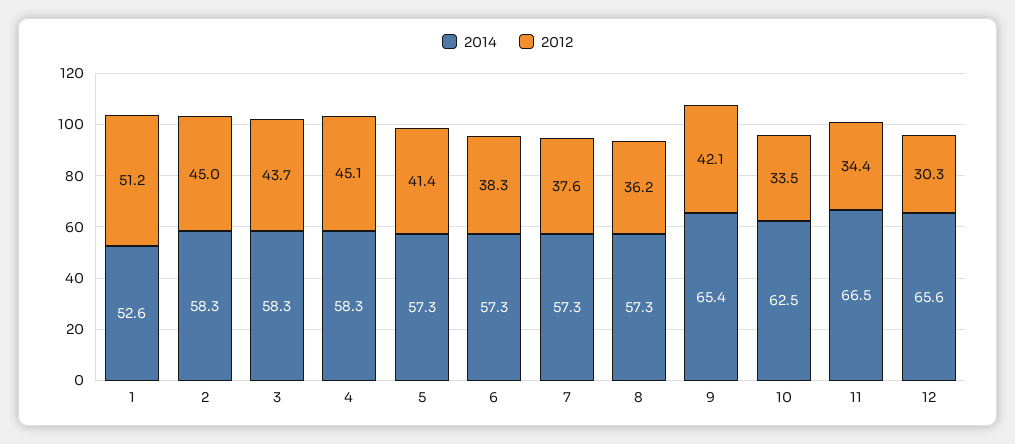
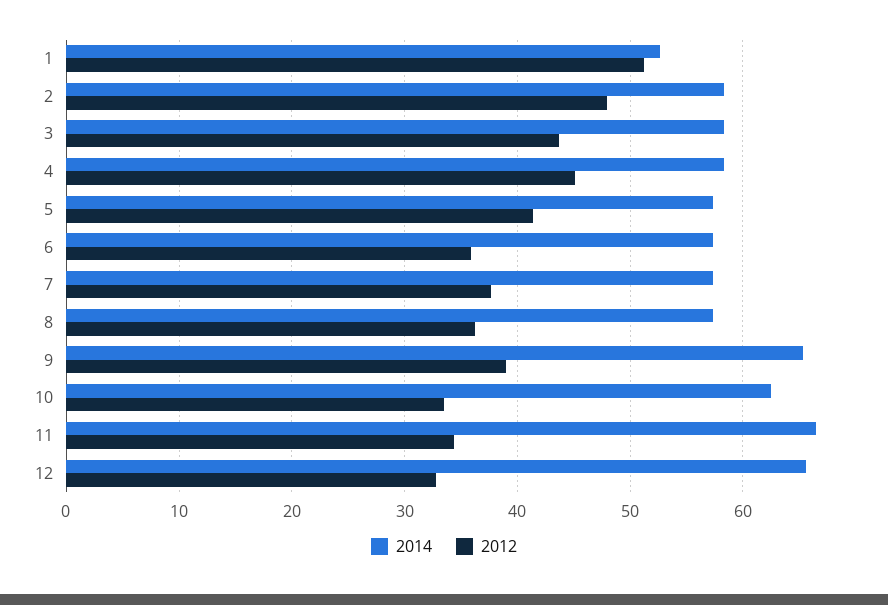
2012, 2: 45 -> 48
2012, 6: 38.3 -> 36
2012, 9: 42.1 -> 39
2012, 12: 30.3 -> 33

